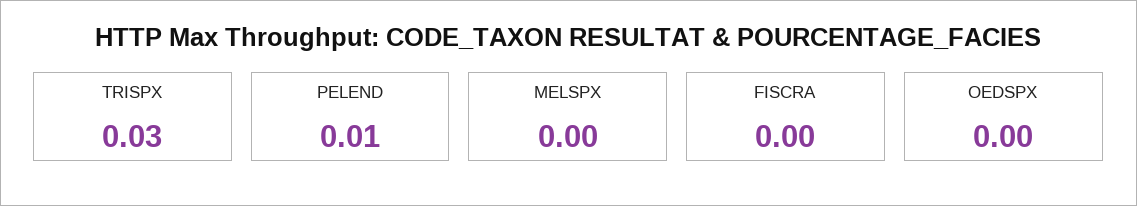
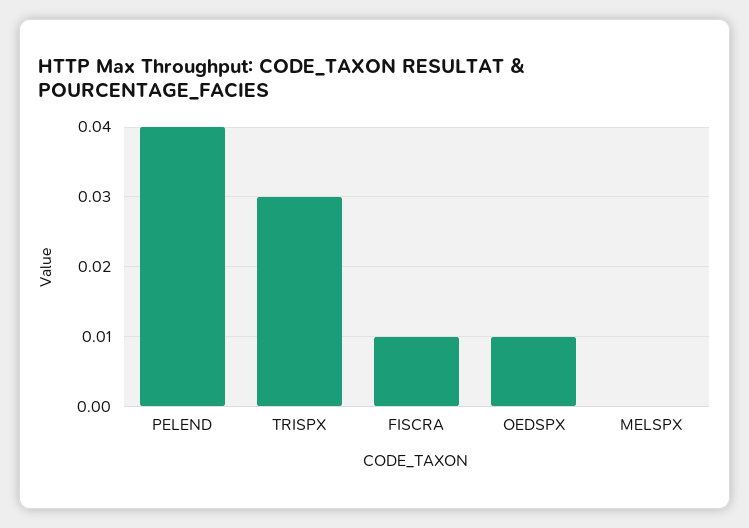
PELEND: 0.01 -> 0.04
FISCRA: 0 -> 0.01
OEDSPX: 0 -> 0.01

